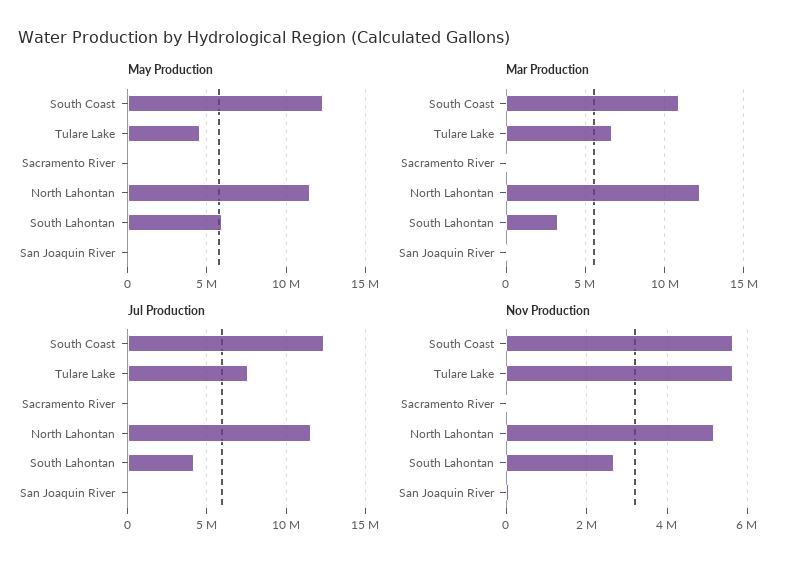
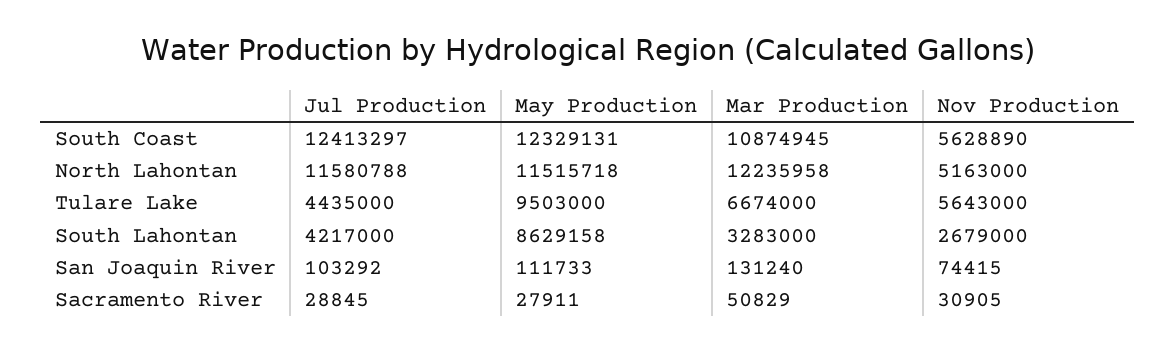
May Production, Tulare Lake: 4500000 -> 9503000
May Production, South Lahontan: 6000000 -> 8629158
Jul Production, Tulare Lake: 7500000 -> 4435000

